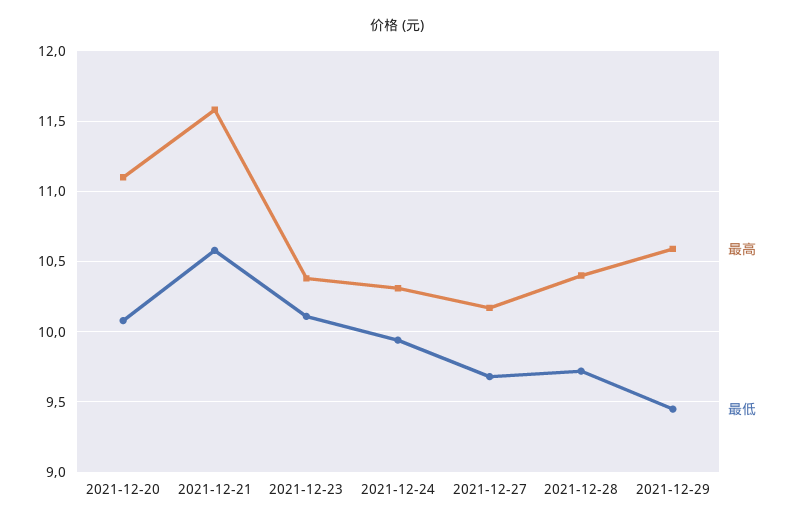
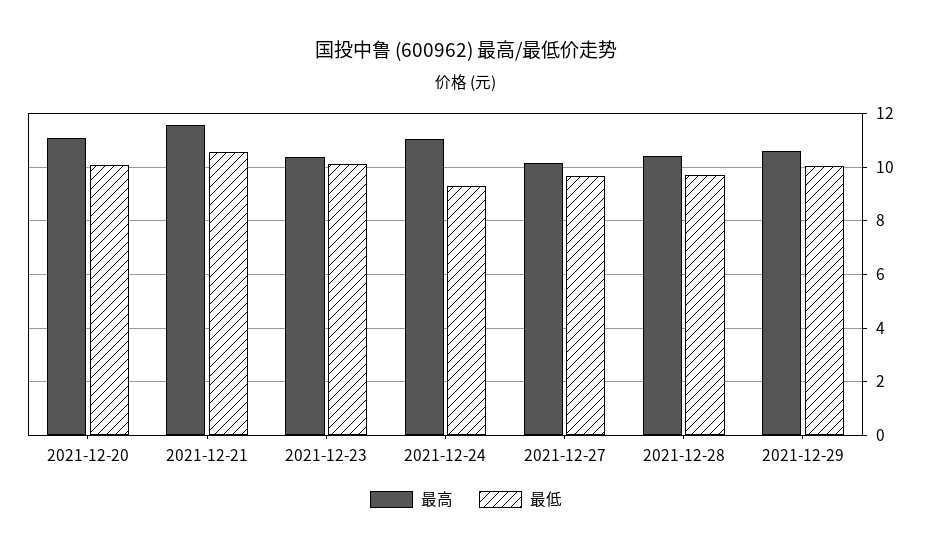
最高, 2021-12-24: 10.3 -> 11
最低, 2021-12-24: 9.95 -> 9.25
最低, 2021-12-29: 9.45 -> 10

